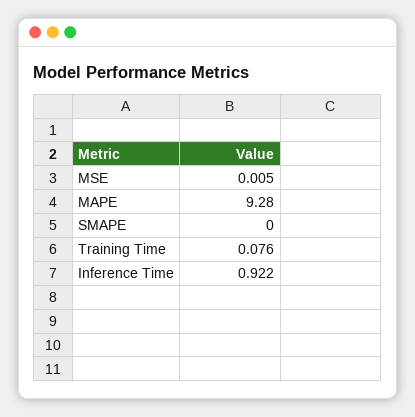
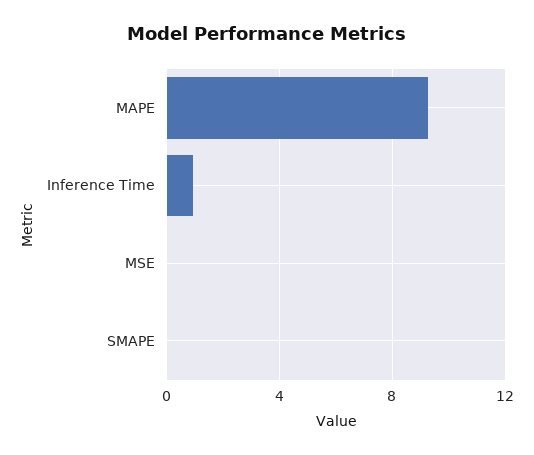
Training Time: 0.076 -> none

